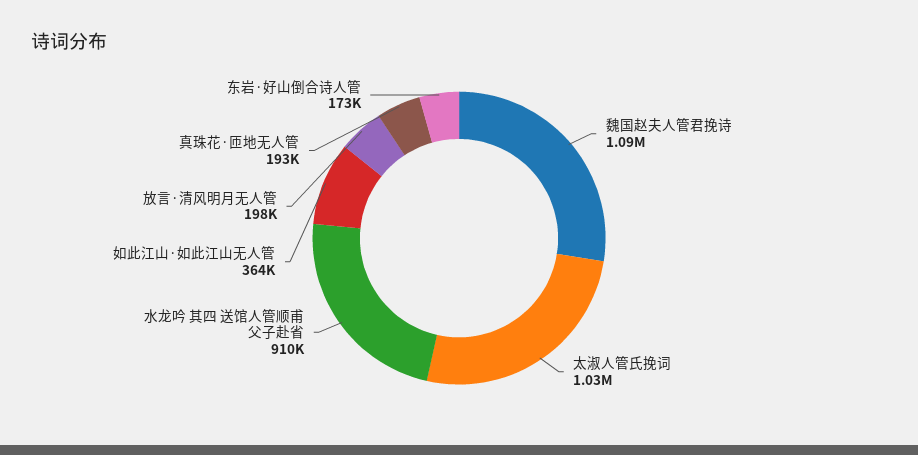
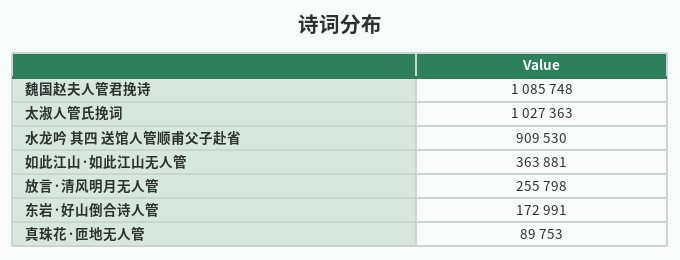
放言·清风明月无人管: 198000 -> 255798
真珠花·匝地无人管: 193000 -> 89753

